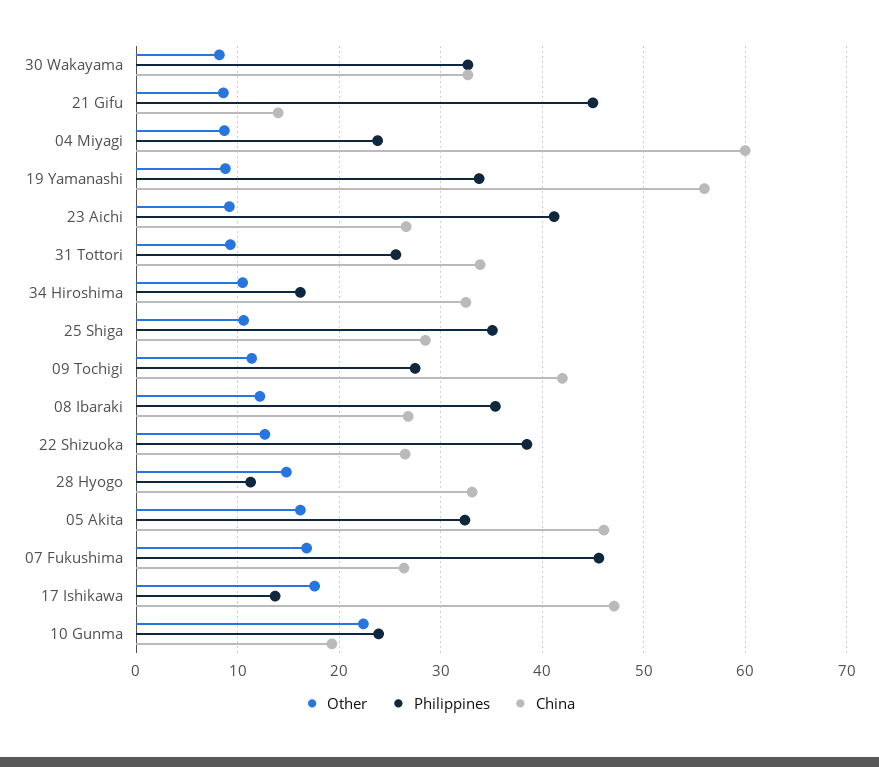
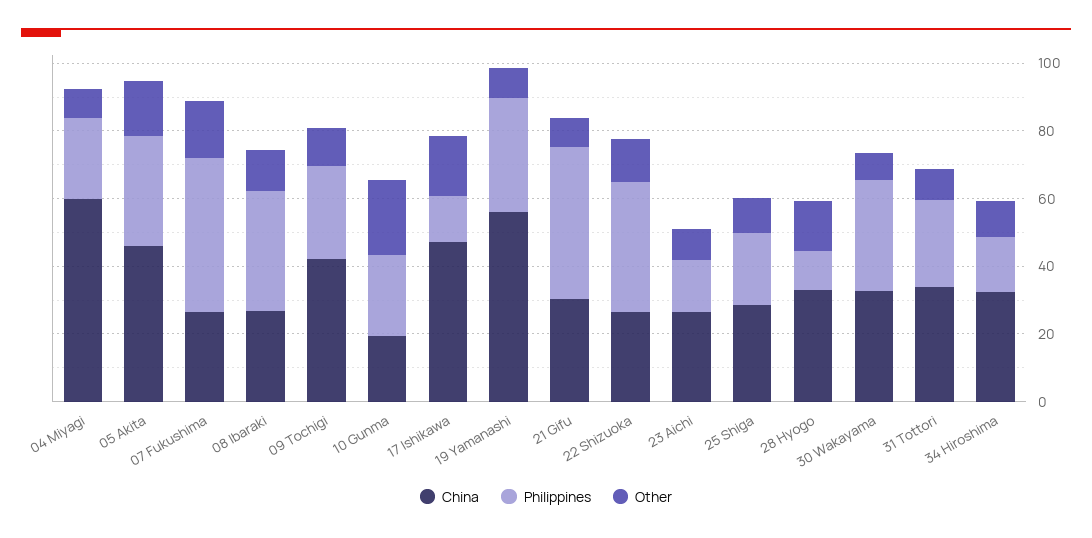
China, 21 Gifu: 14 -> 30
Philippines, 23 Aichi: 41 -> 15
Philippines, 25 Shiga: 35 -> 20

